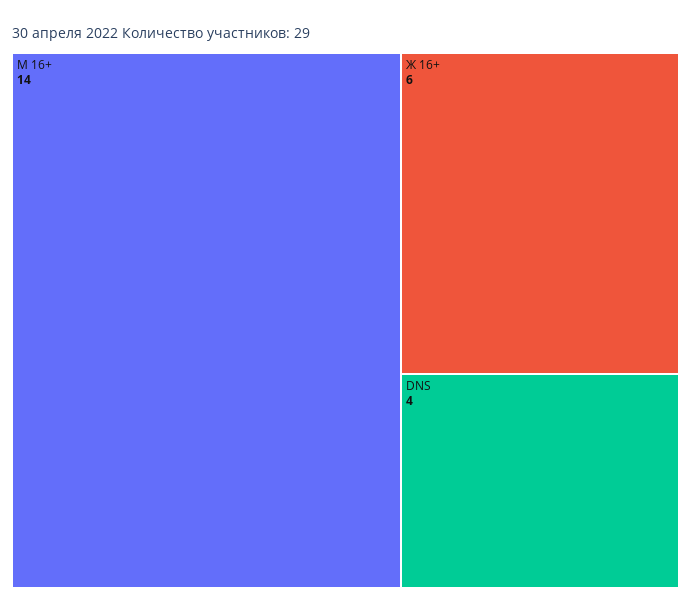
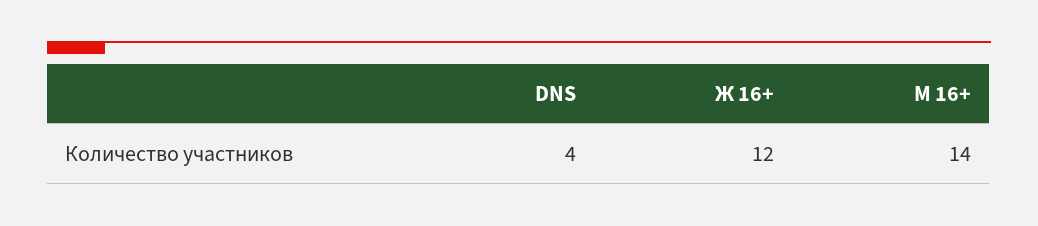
Ж 16+: 6 -> 12

